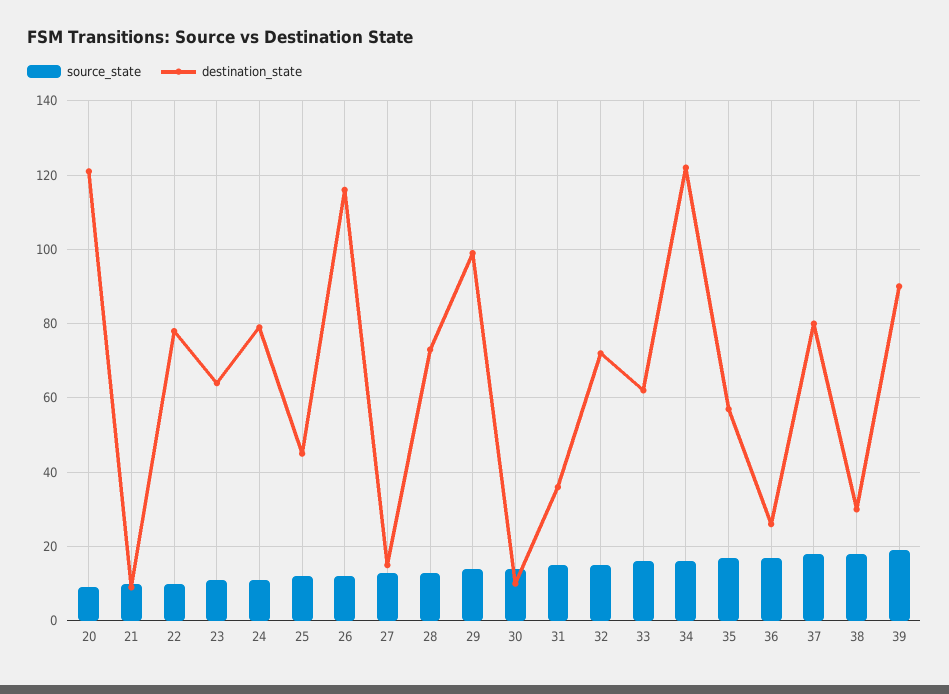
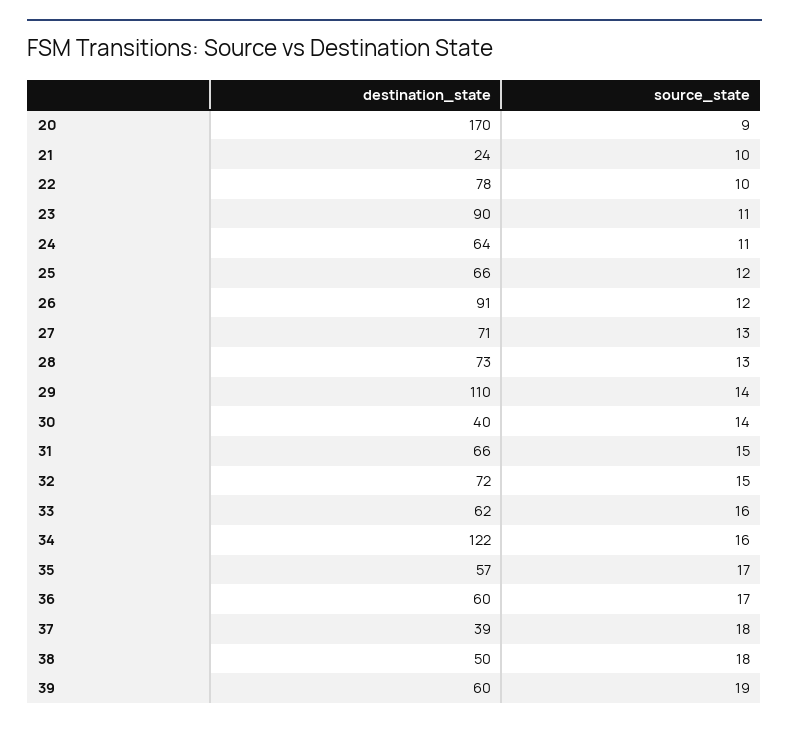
destination_state, 20: 120 -> 170
destination_state, 21: 10 -> 24
destination_state, 23: 65 -> 90
destination_state, 24: 80 -> 64
destination_state, 25: 45 -> 66
destination_state, 26: 115 -> 91
destination_state, 27: 15 -> 71
destination_state, 29: 100 -> 110
destination_state, 30: 10 -> 40
destination_state, 31: 35 -> 66
destination_state, 36: 25 -> 60
destination_state, 37: 80 -> 39
destination_state, 38: 30 -> 50
destination_state, 39: 90 -> 60

